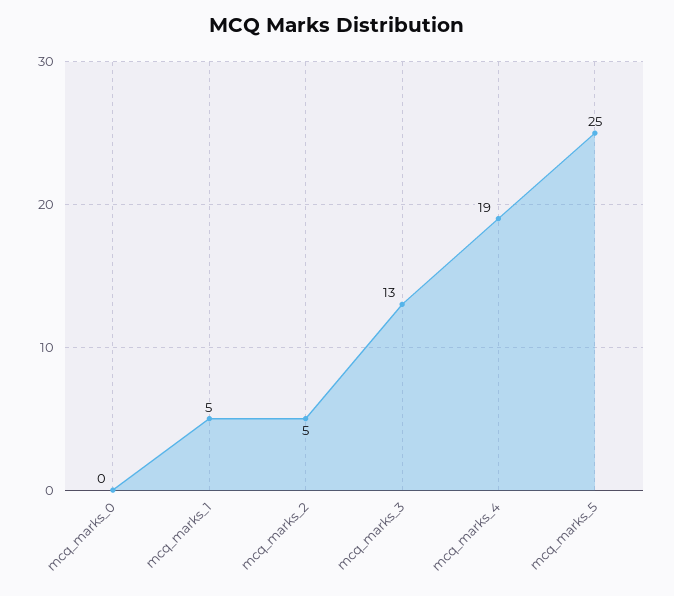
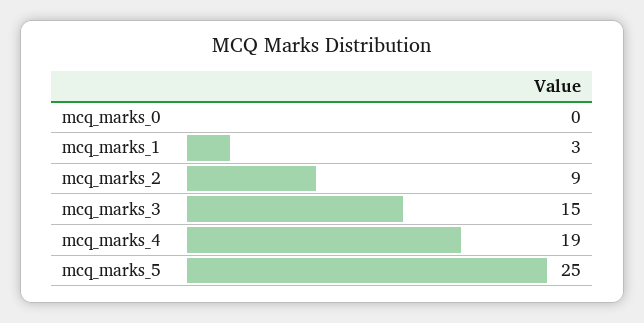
mcq_marks_1: 5 -> 3
mcq_marks_2: 5 -> 9
mcq_marks_3: 13 -> 15

